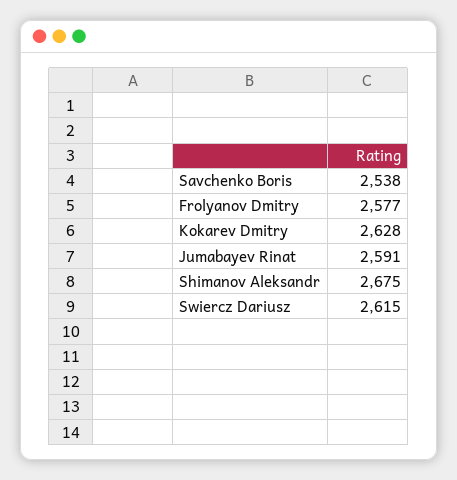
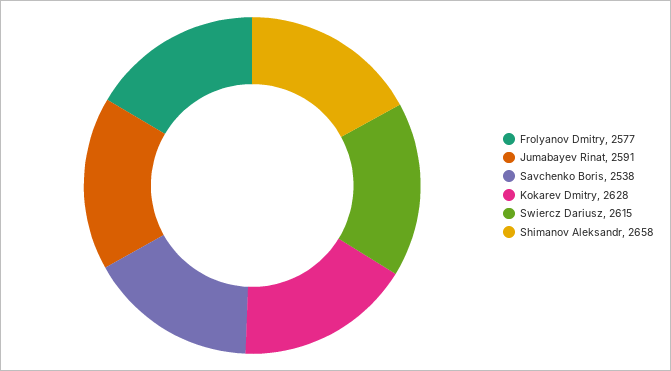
Shimanov Aleksandr: 2675 -> 2658

